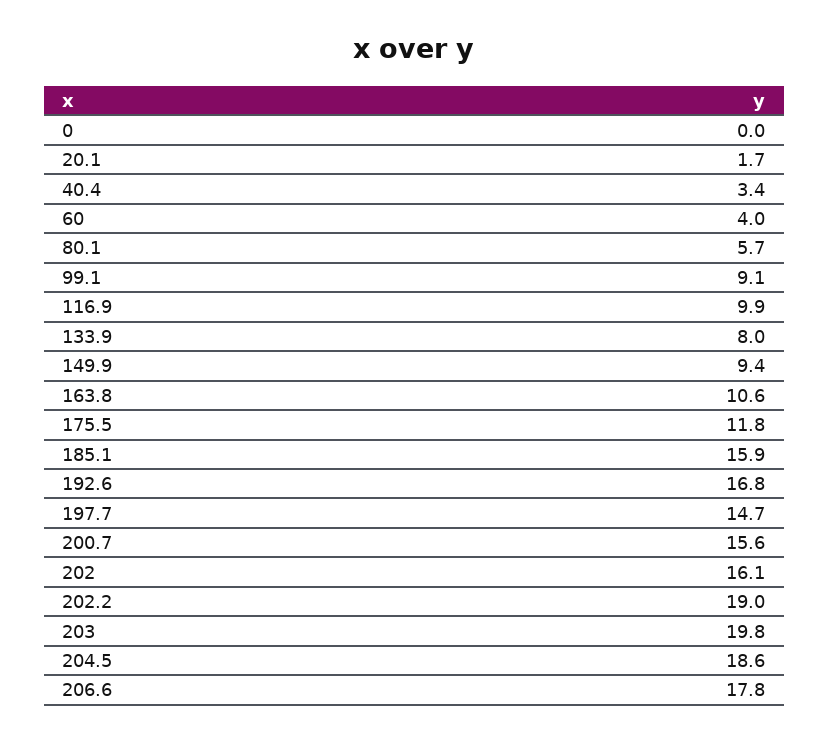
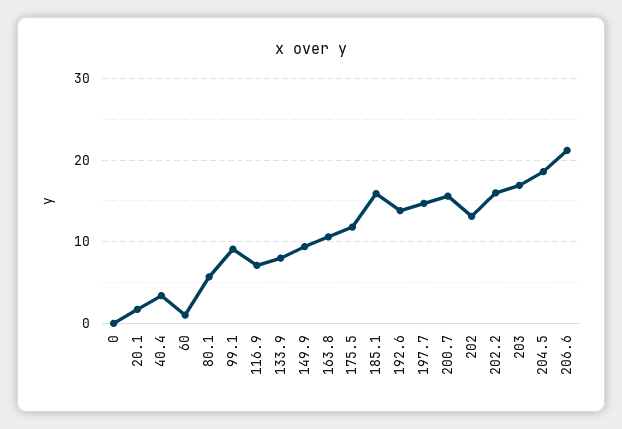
60: 4 -> 1
116.9: 9.9 -> 7
192.6: 16.8 -> 14
202: 16.1 -> 13
202.2: 19 -> 16
203: 19.8 -> 17
206.6: 17.8 -> 21

